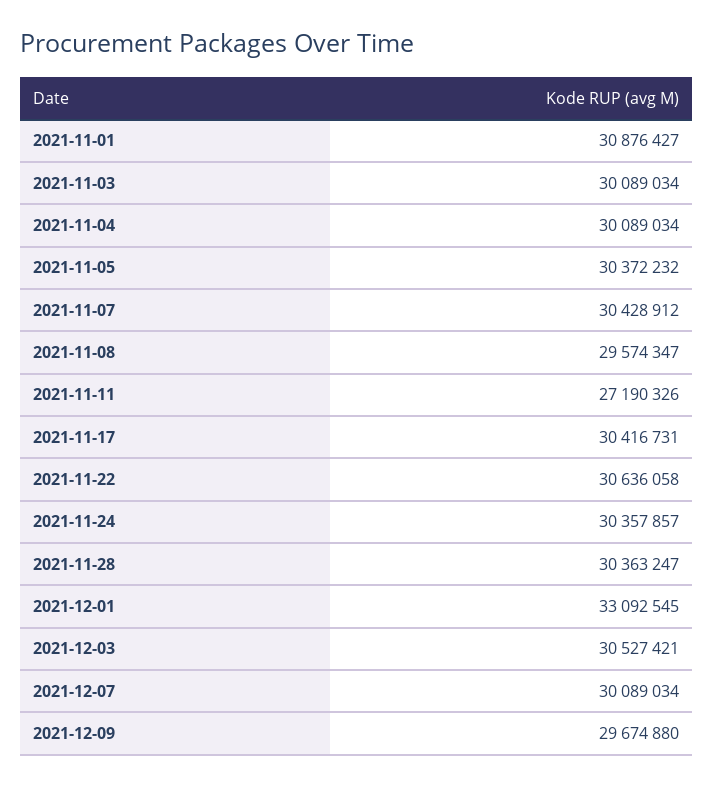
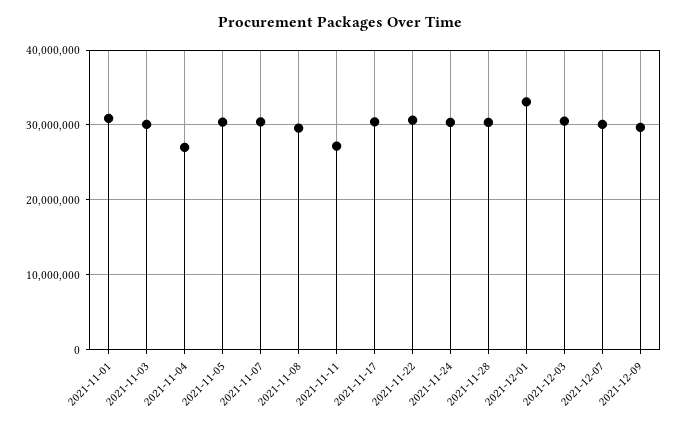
2021-11-04: 30089034 -> 27000000

